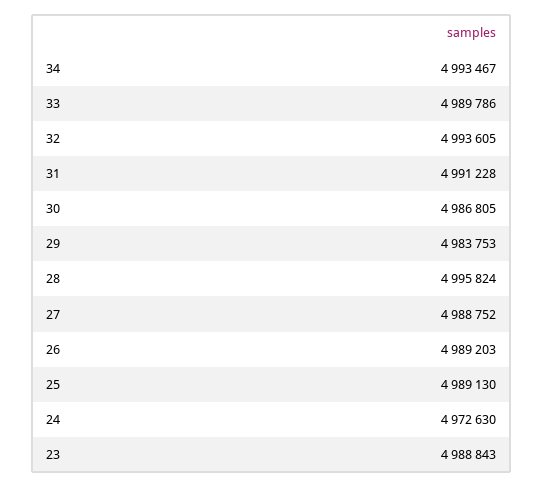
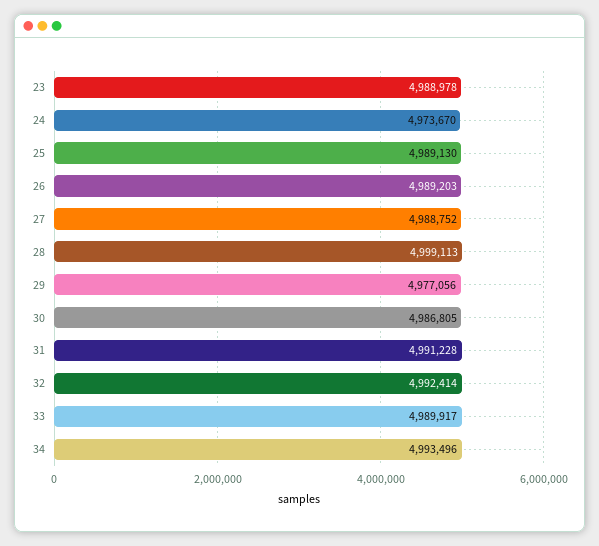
34: 4993467 -> 4993496
33: 4989786 -> 4989917
32: 4993605 -> 4992414
29: 4983753 -> 4977056
28: 4995824 -> 4999113
24: 4972630 -> 4973670
23: 4988843 -> 4988978

